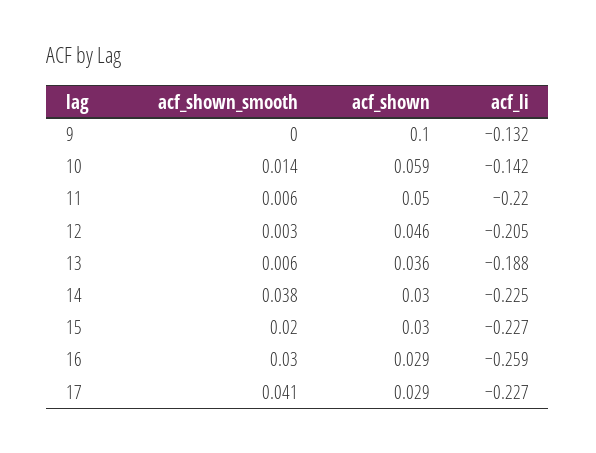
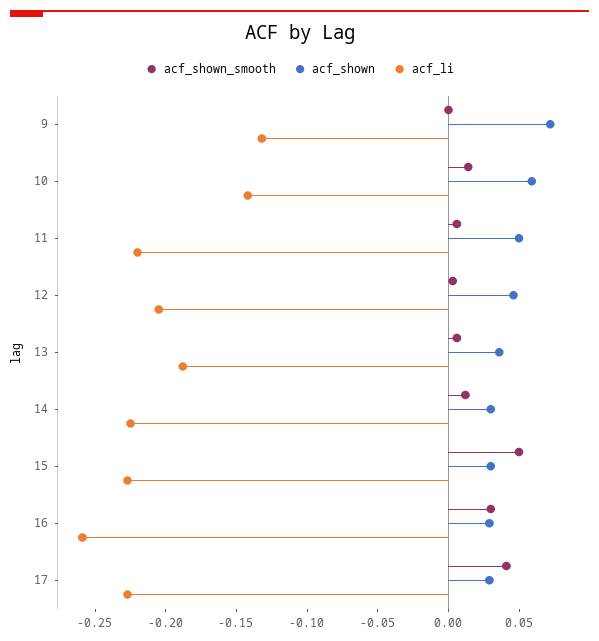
acf_shown, 9: 0.1 -> 0.07
acf_shown_smooth, 14: 0.038 -> 0.01
acf_shown_smooth, 15: 0.02 -> 0.05

